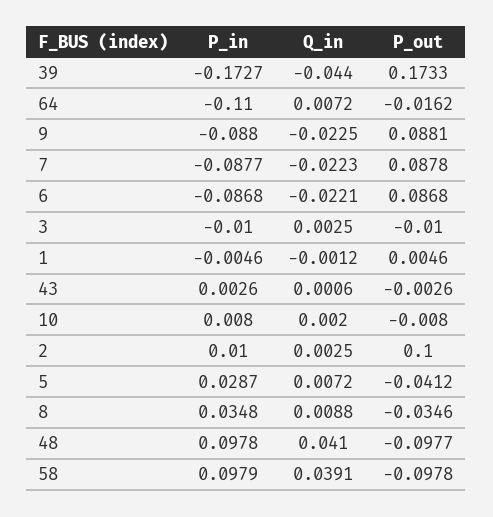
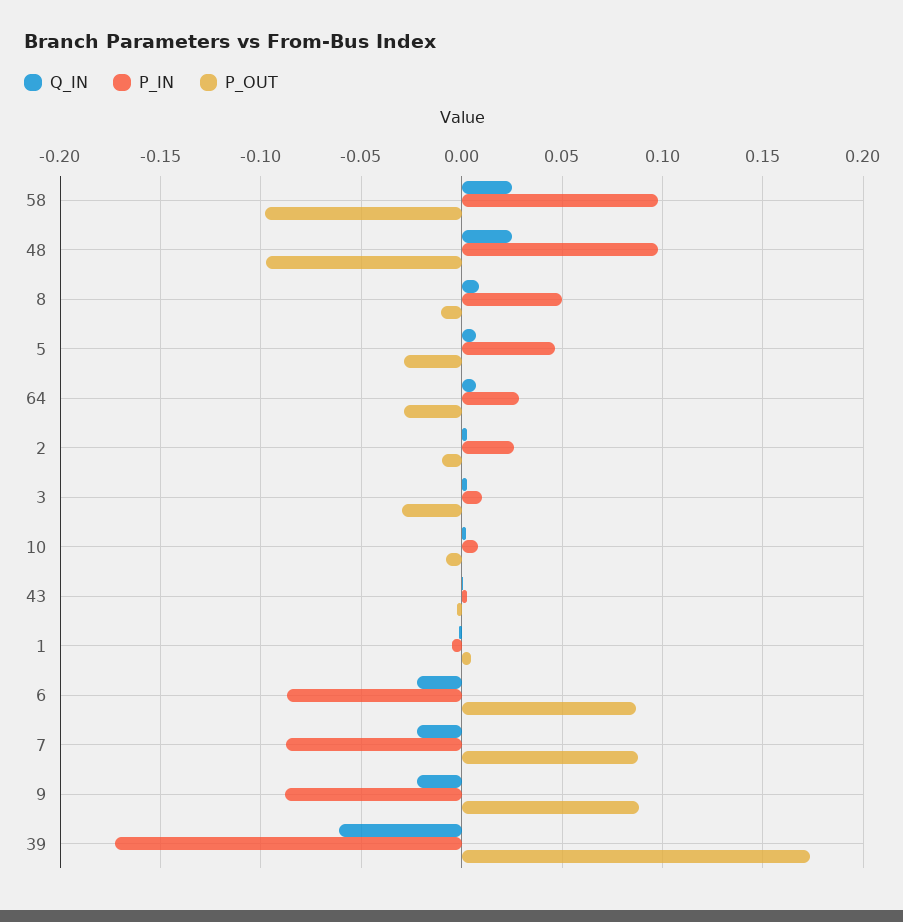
Q_in, 39: -0.044 -> -0.06
P_in, 64: -0.11 -> 0.03
P_out, 64: -0.0162 -> -0.03
P_in, 3: -0.01 -> 0.01
P_out, 3: -0.01 -> -0.03
P_in, 2: 0.01 -> 0.025
P_out, 2: 0.1 -> -0.01
P_in, 5: 0.0287 -> 0.045
P_out, 5: -0.0412 -> -0.03
P_in, 8: 0.0348 -> 0.05
P_out, 8: -0.0346 -> -0.01
Q_in, 48: 0.041 -> 0.025
Q_in, 58: 0.0391 -> 0.025

